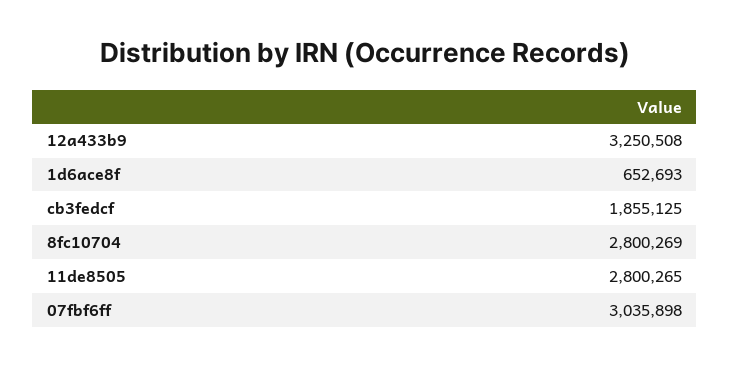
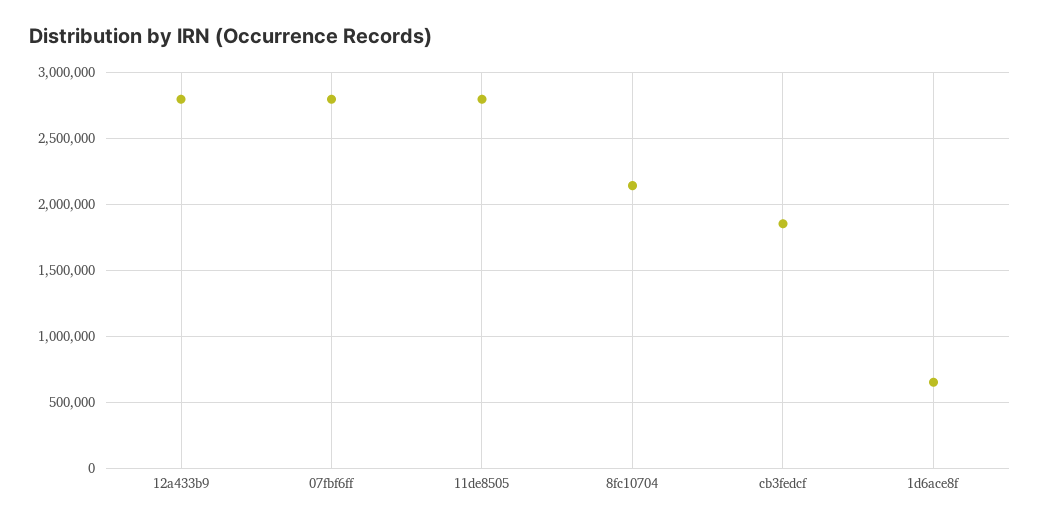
12a433b9: 3250508 -> 2800000
8fc10704: 2800269 -> 2150000
07fbf6ff: 3035898 -> 2800000

